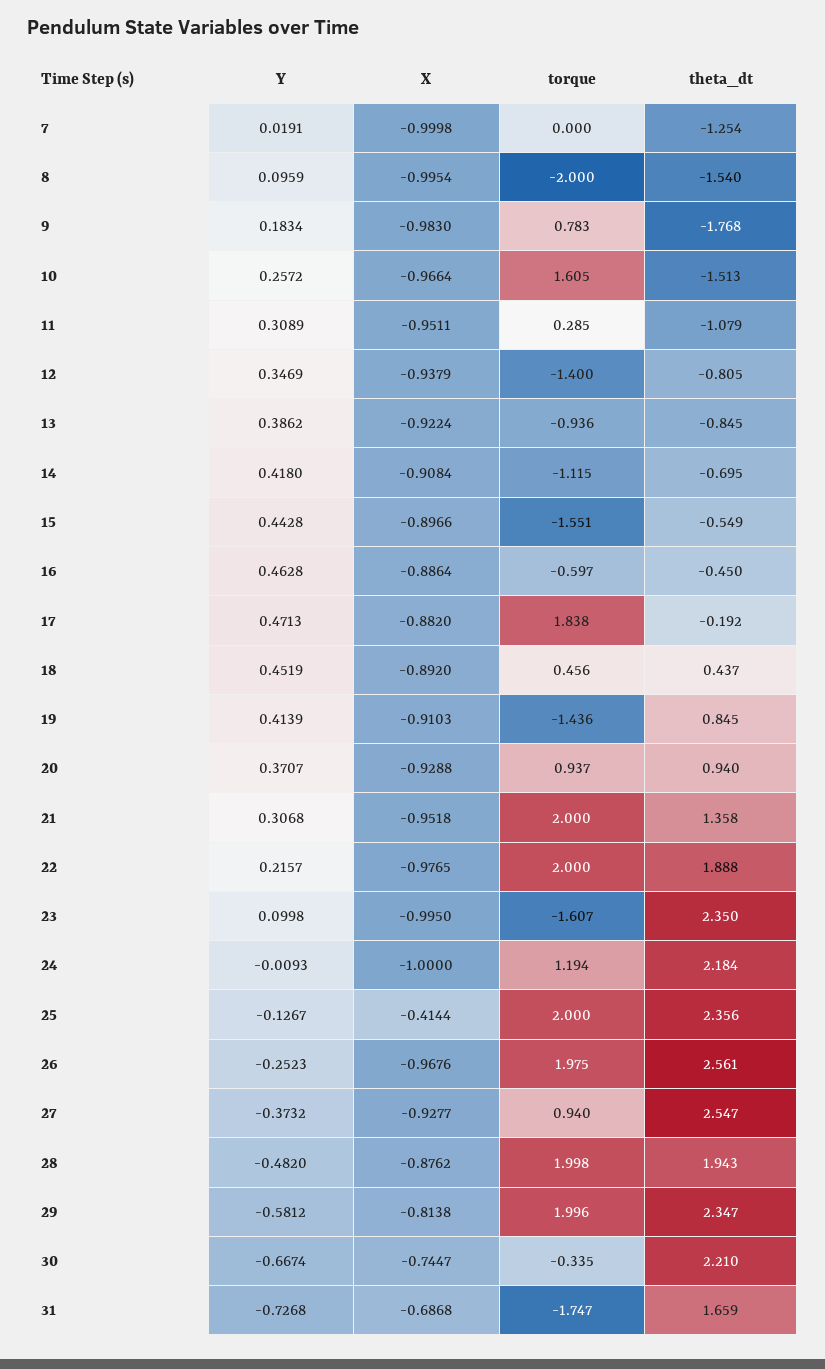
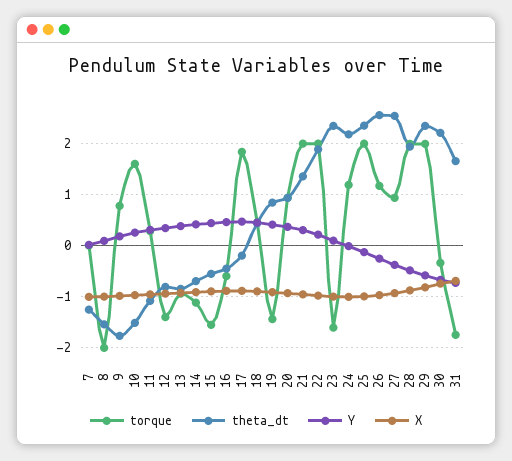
X, 25: -0.4144 -> -1
torque, 26: 1.975 -> 1.2

